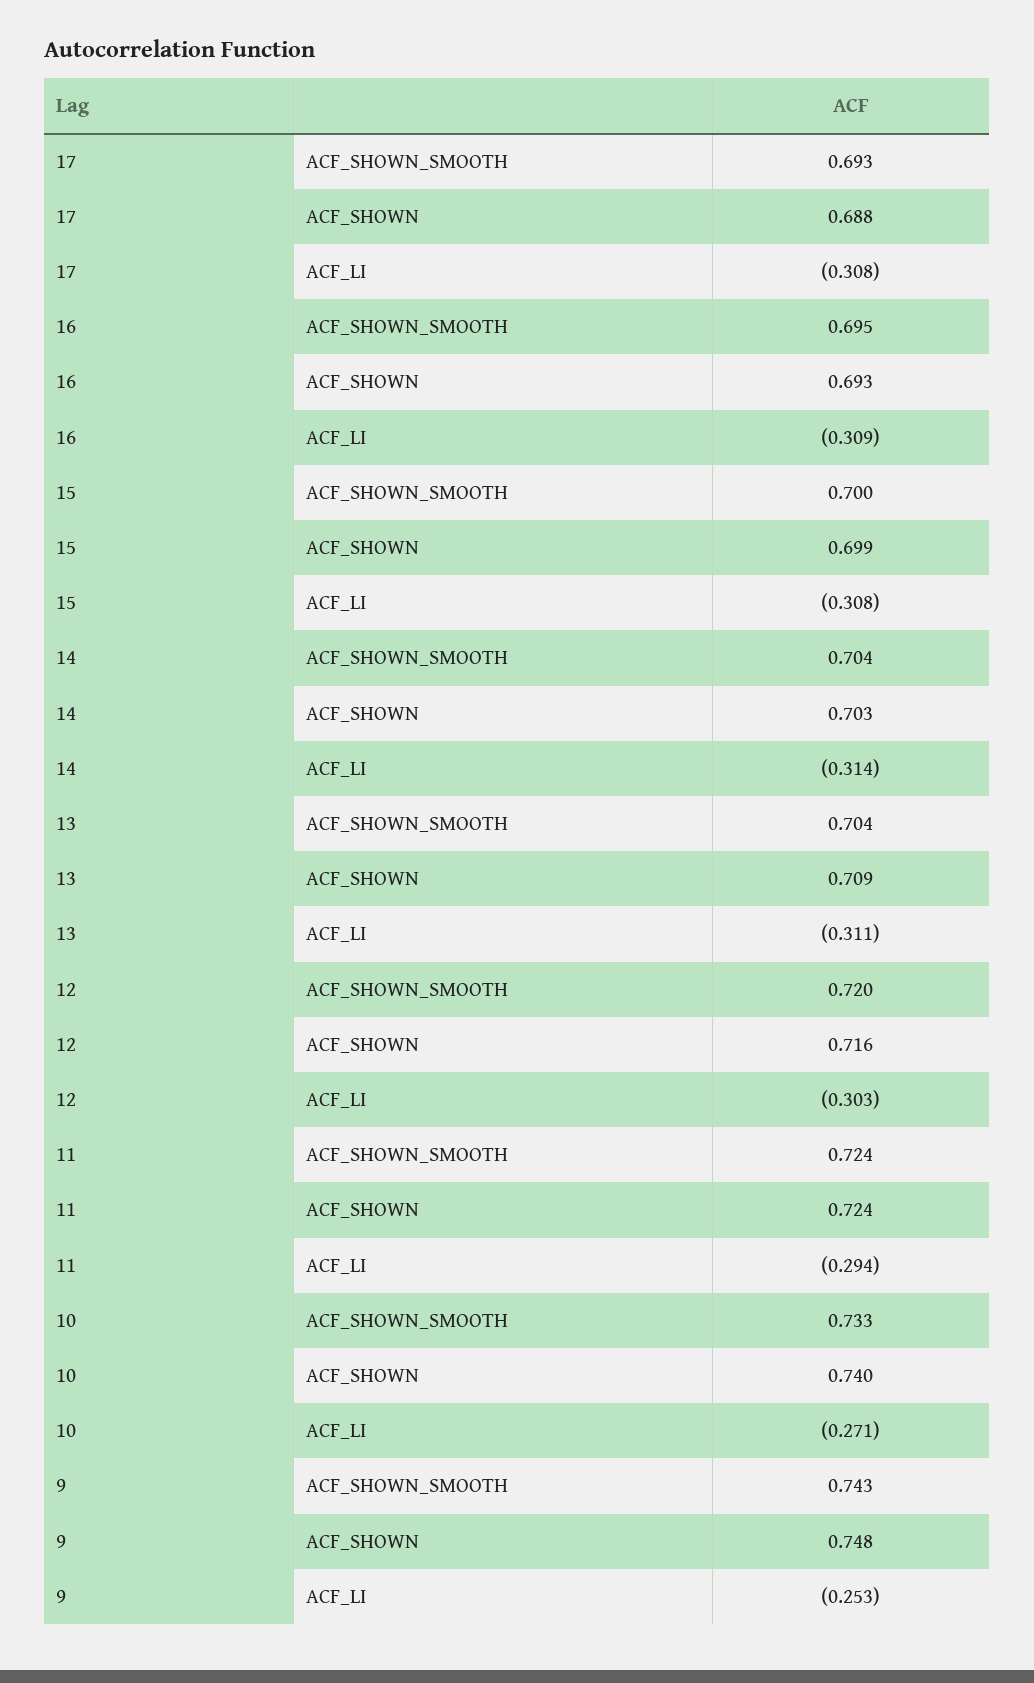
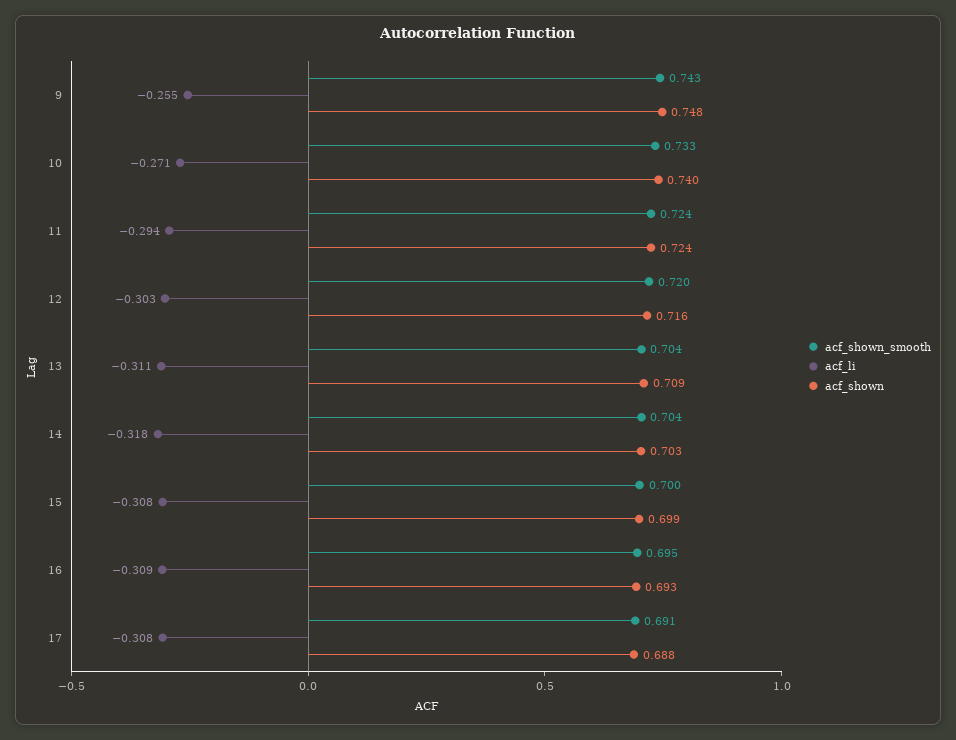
ACF_SHOWN_SMOOTH, 17: 0.693 -> 0.691
ACF_LI, 14: -0.314 -> -0.318
ACF_LI, 9: -0.253 -> -0.255

